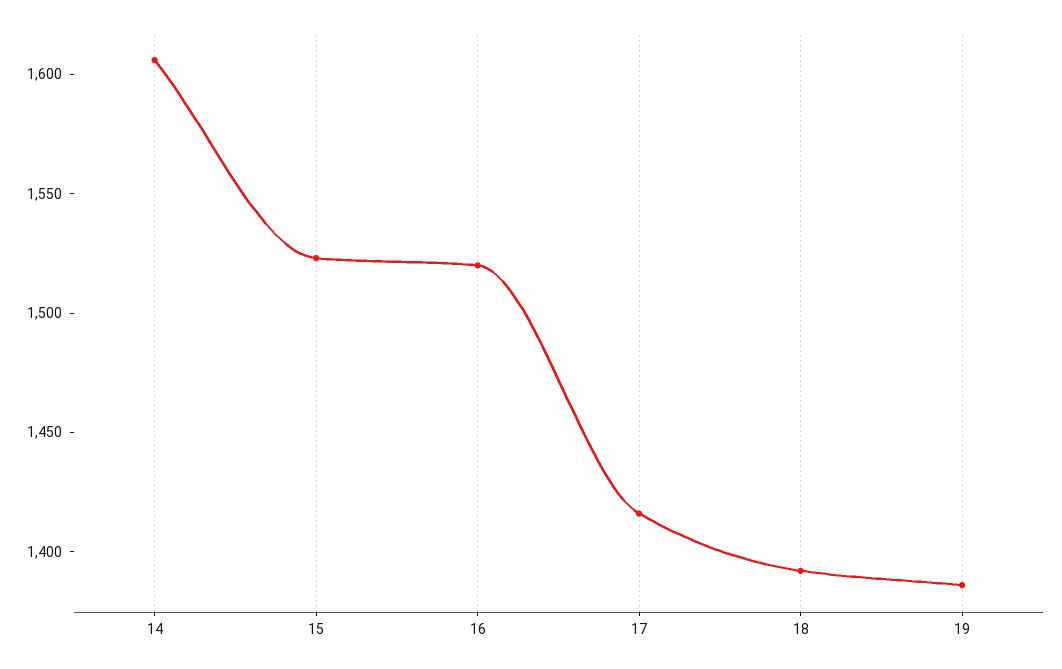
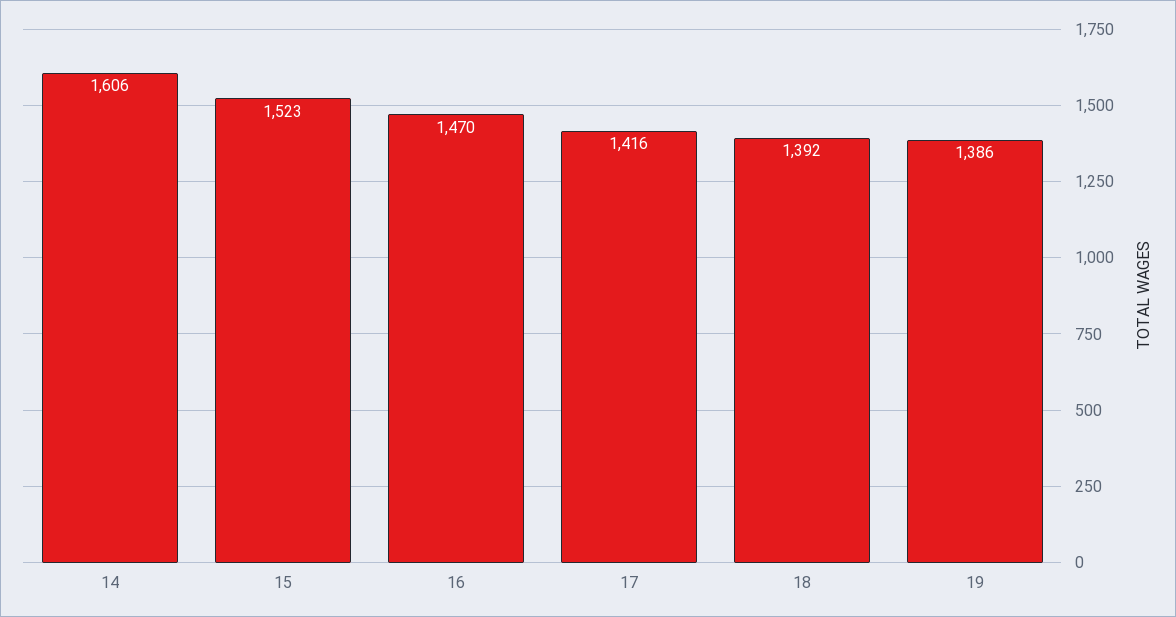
16: 1520 -> 1470

